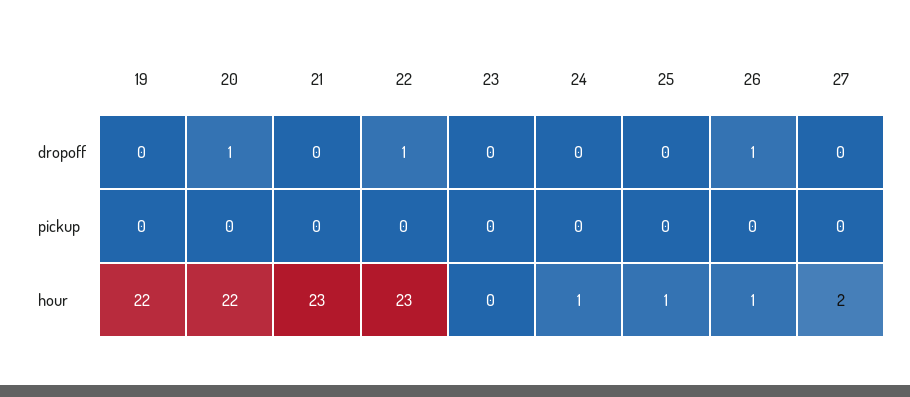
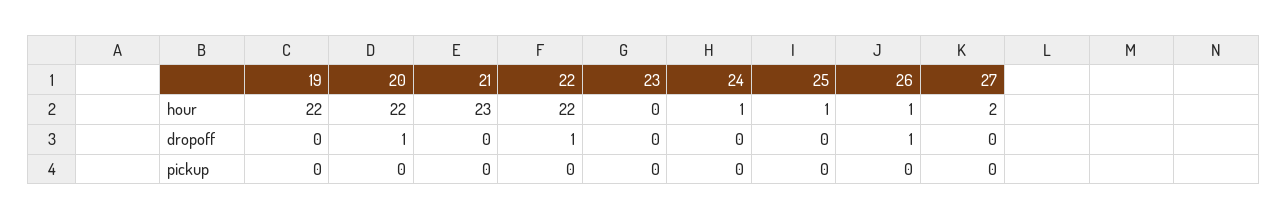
22, hour: 23 -> 22

